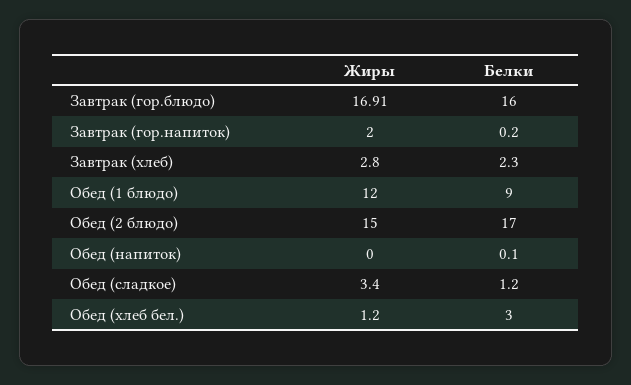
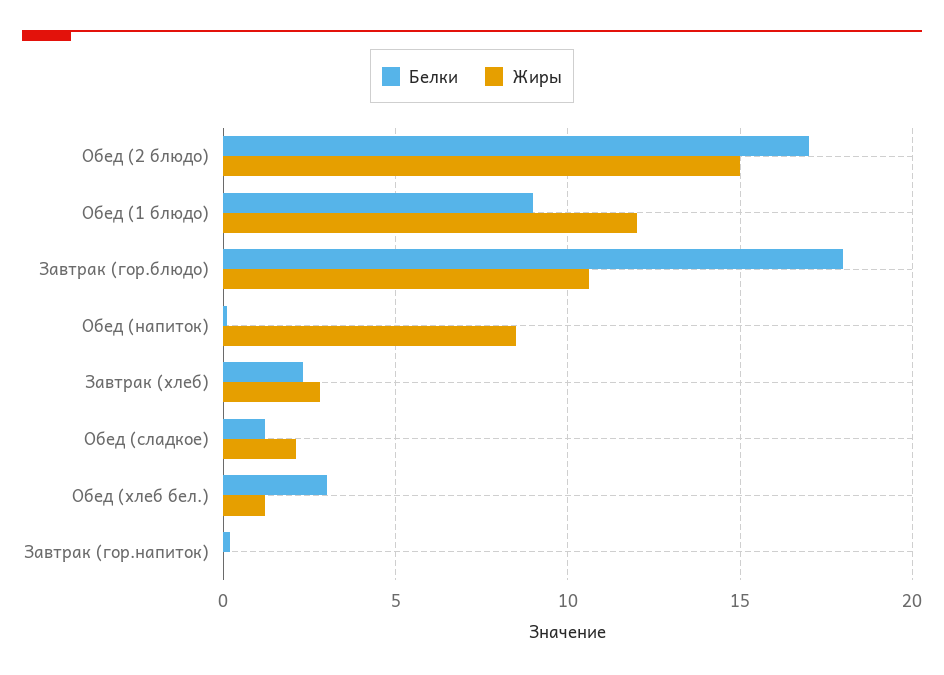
Жиры, Завтрак (гор.блюдо): 16.91 -> 10.5
Белки, Завтрак (гор.блюдо): 16 -> 18
Жиры, Завтрак (гор.напиток): 2 -> 0
Жиры, Обед (напиток): 0 -> 8.5
Жиры, Обед (сладкое): 3.4 -> 2

